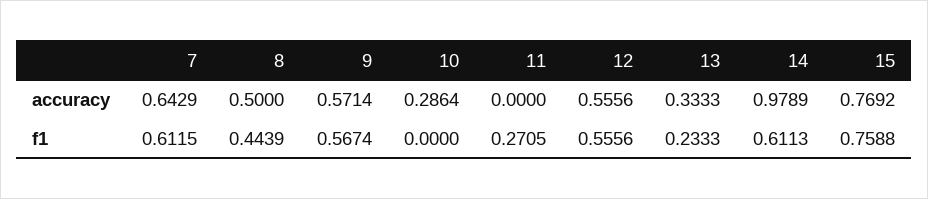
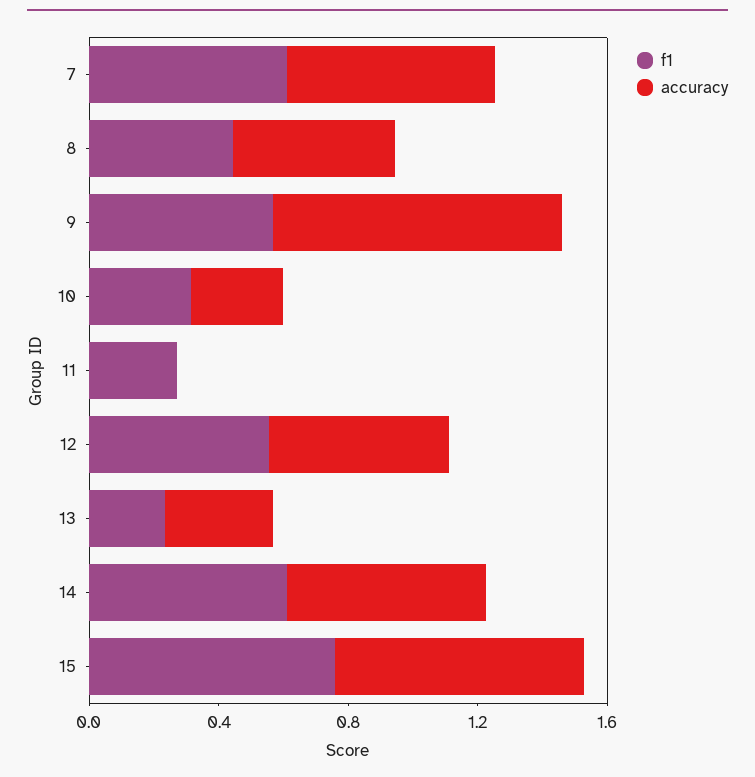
accuracy, 9: 0.5714 -> 0.9
accuracy, 14: 0.9789 -> 0.6
f1, 10: 0 -> 0.3

